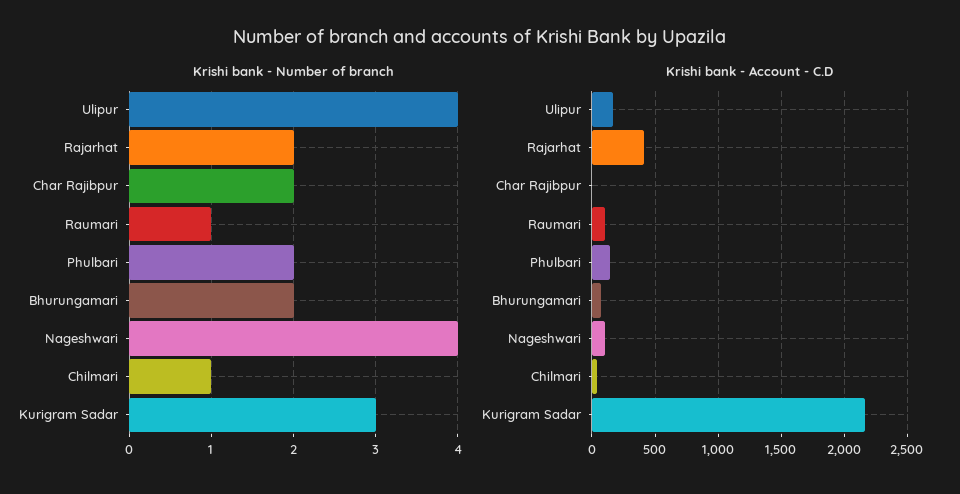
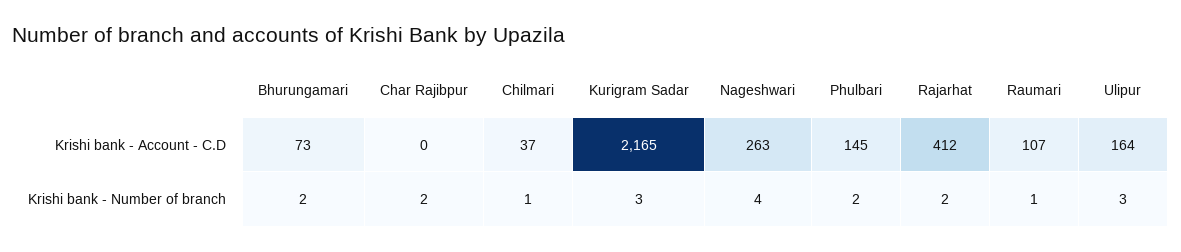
Krishi bank - Number of branch, Ulipur: 4 -> 3
Krishi bank - Account - C.D, Nageshwari: 100 -> 263

